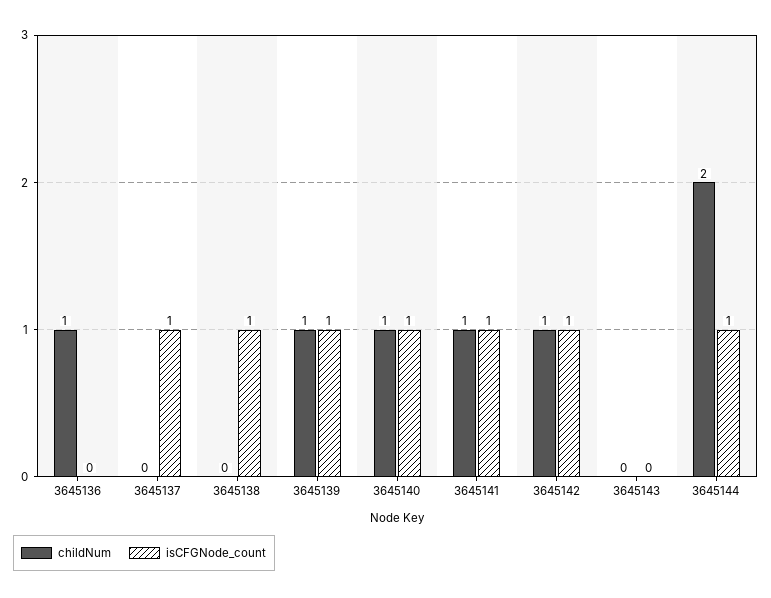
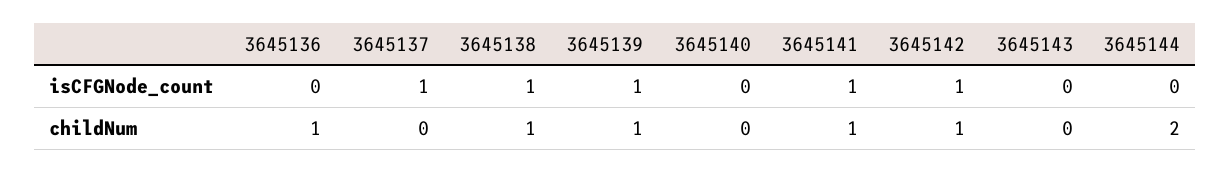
childNum, 3645138: 0 -> 1
childNum, 3645140: 1 -> 0
isCFGNode_count, 3645140: 1 -> 0
isCFGNode_count, 3645144: 1 -> 0

